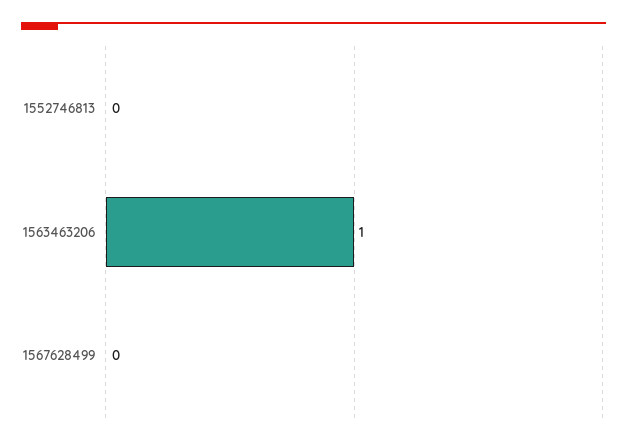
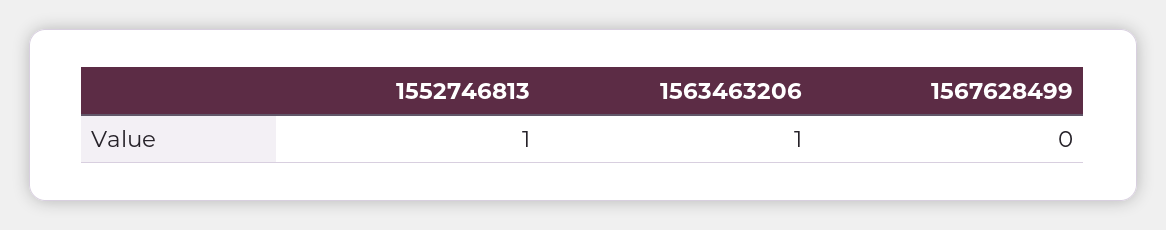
1552746813: 0 -> 1

